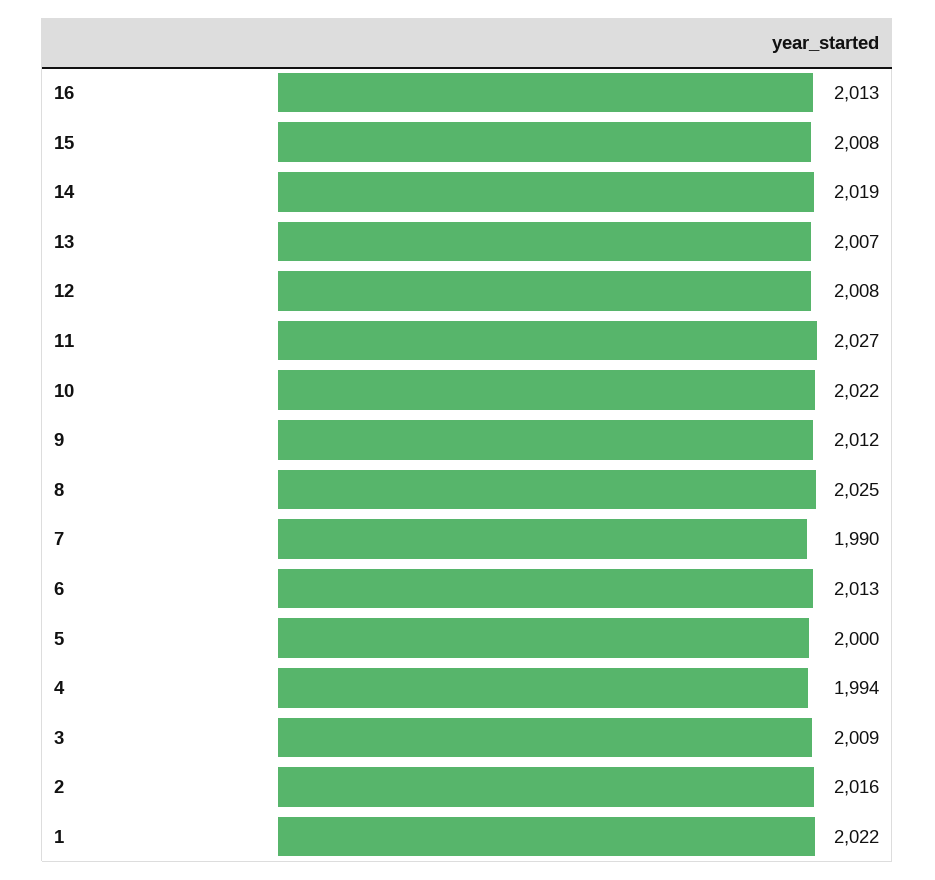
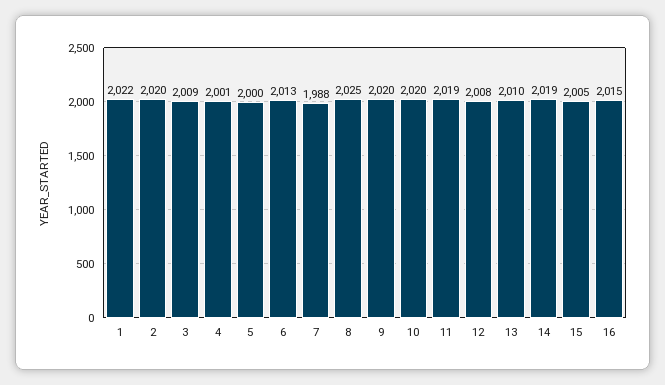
16: 2013 -> 2015
15: 2008 -> 2005
13: 2007 -> 2010
11: 2027 -> 2019
10: 2022 -> 2020
9: 2012 -> 2020
7: 1990 -> 1988
4: 1994 -> 2001
2: 2016 -> 2020

